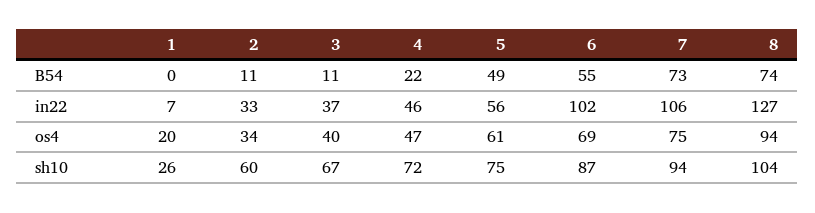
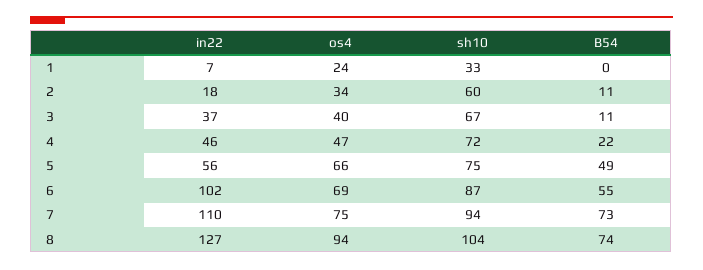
2, in22: 33 -> 18
7, in22: 106 -> 110
1, os4: 20 -> 24
5, os4: 61 -> 66
1, sh10: 26 -> 33

